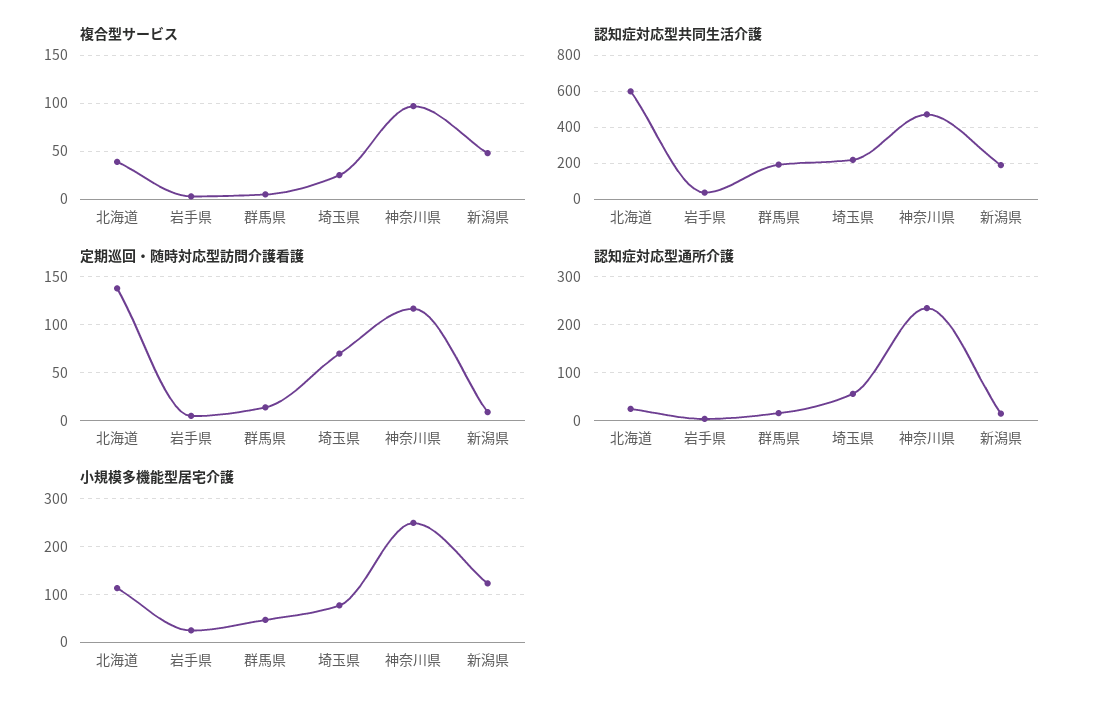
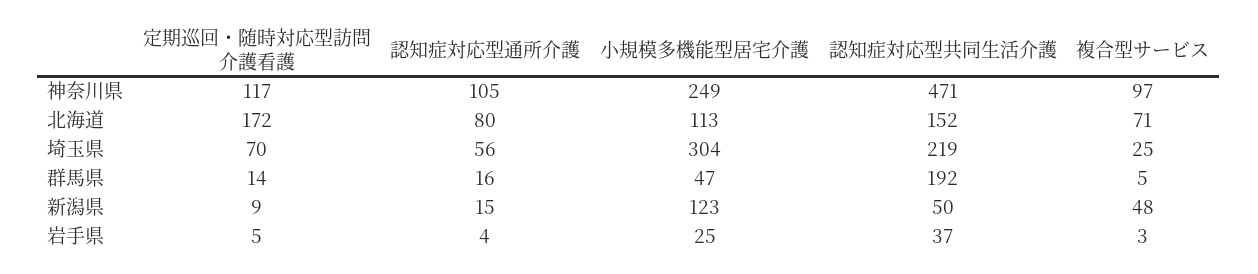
複合型サービス, 北海道: 40 -> 71
認知症対応型共同生活介護, 北海道: 600 -> 152
認知症対応型共同生活介護, 新潟県: 200 -> 50
定期巡回・随時対応型訪問介護看護, 北海道: 140 -> 172
認知症対応型通所介護, 北海道: 20 -> 80
認知症対応型通所介護, 神奈川県: 240 -> 105
小規模多機能型居宅介護, 埼玉県: 80 -> 304

